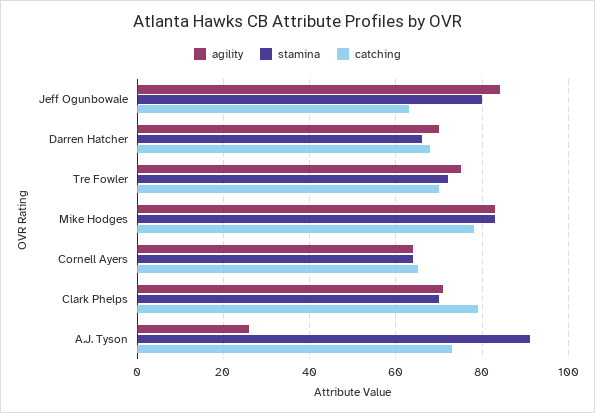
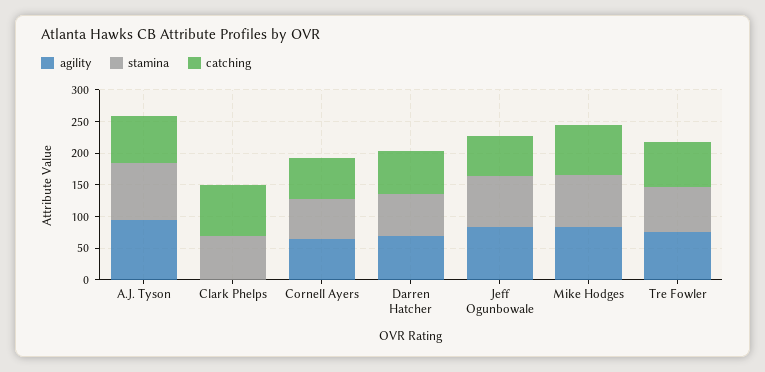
agility, Clark Phelps: 70 -> 0
agility, A.J. Tyson: 25 -> 100

